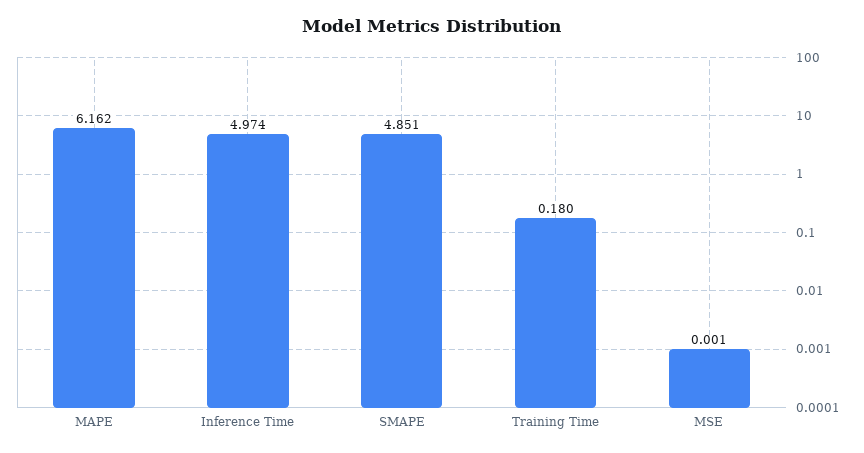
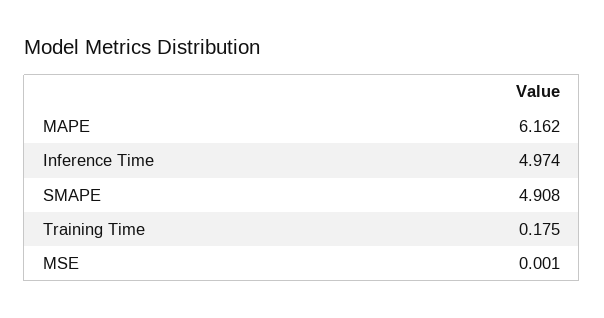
SMAPE: 4.851 -> 4.908
Training Time: 0.18 -> 0.175

